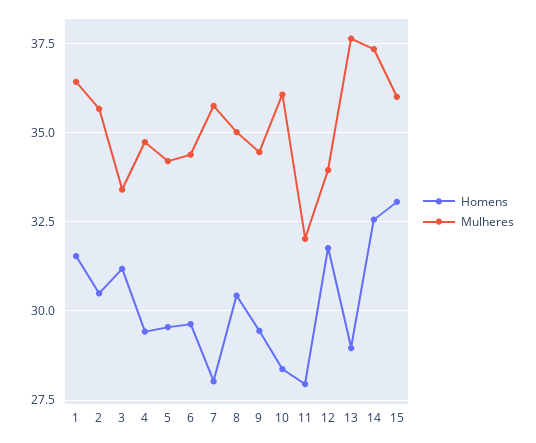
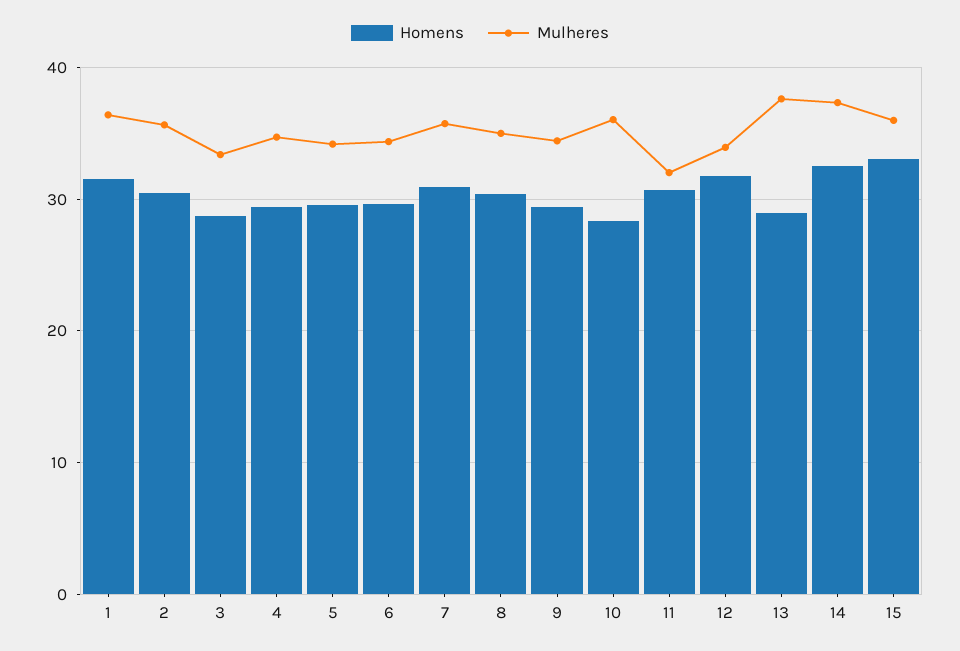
Homens, 3: 31.25 -> 29
Homens, 7: 28 -> 31
Homens, 11: 28 -> 31

